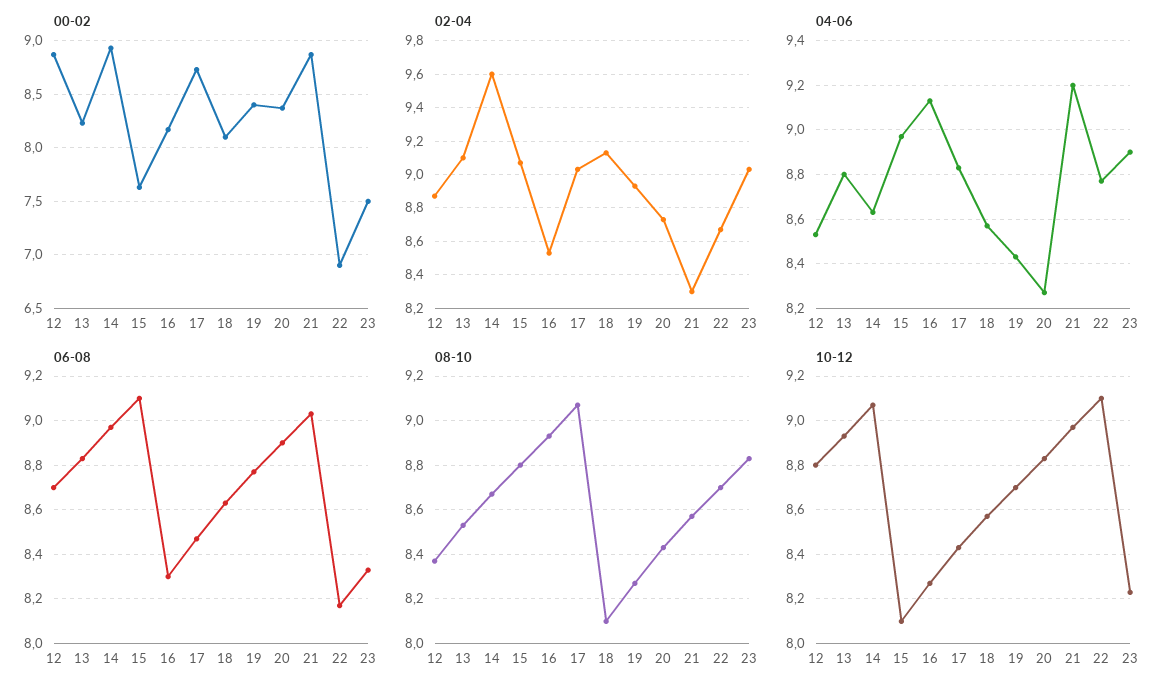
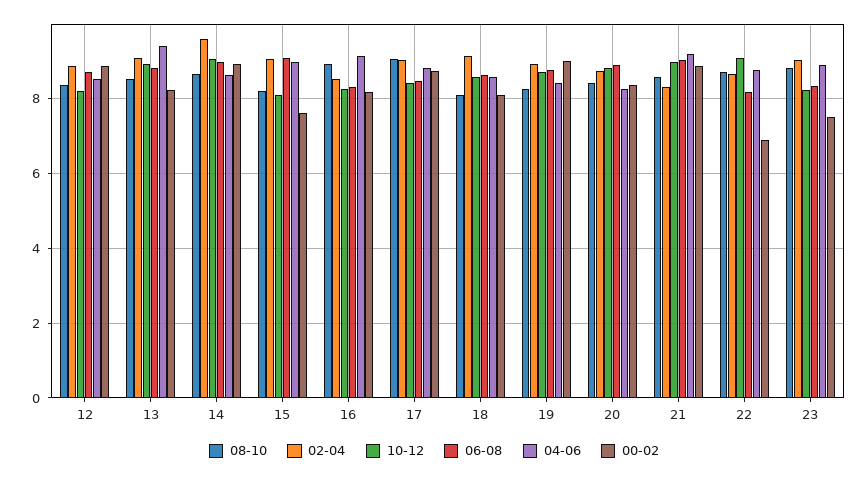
00-02, 19: 8.4 -> 9
04-06, 13: 8.8 -> 9.4
08-10, 15: 8.8 -> 8.2
10-12, 12: 8.8 -> 8.2

